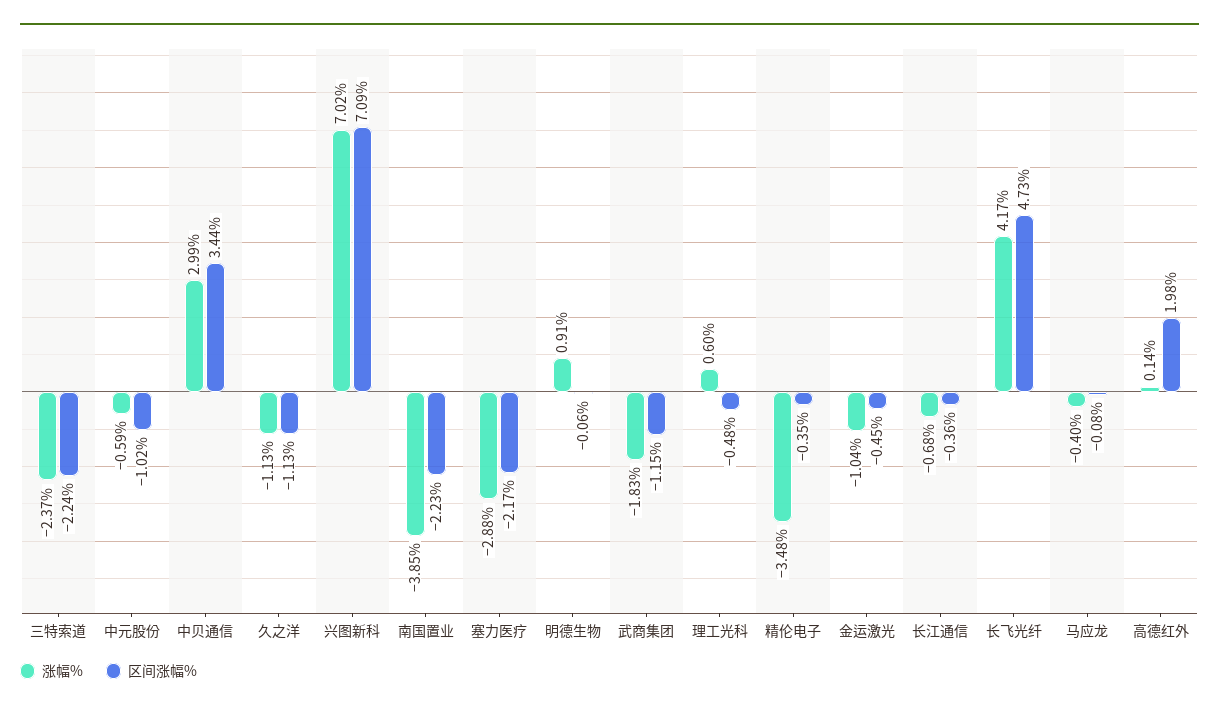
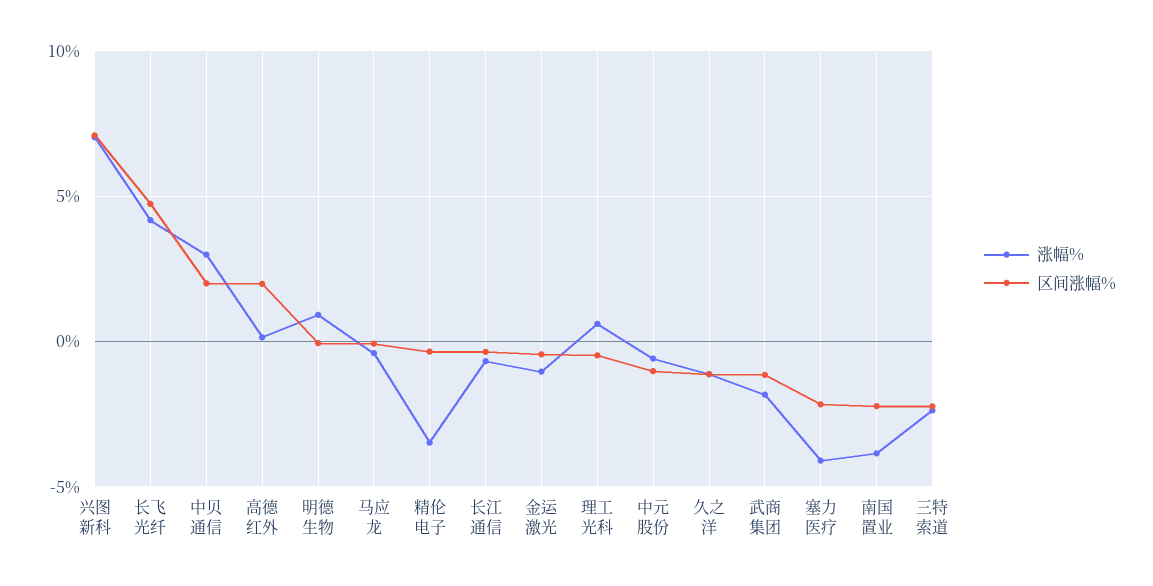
区间涨幅%, 中贝通信: 3.44 -> 2
涨幅%, 塞力医疗: -2.88 -> -4

